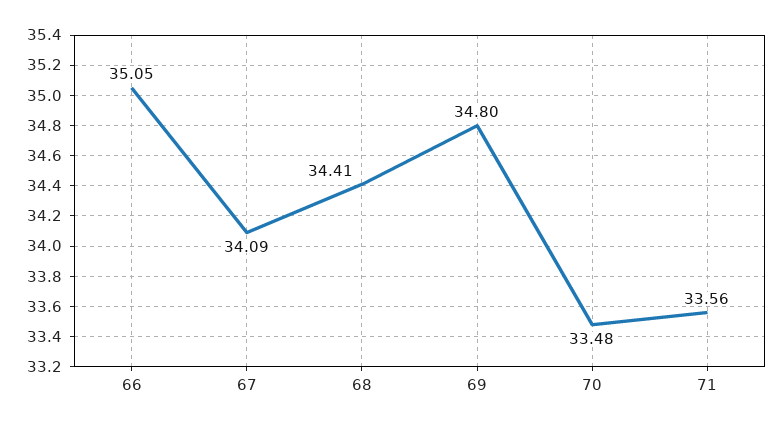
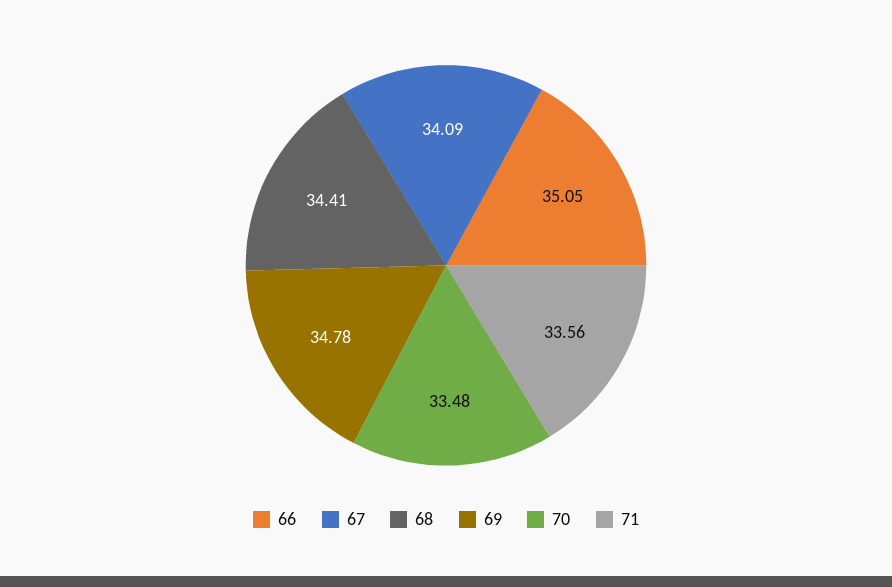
69: 34.8 -> 34.78

